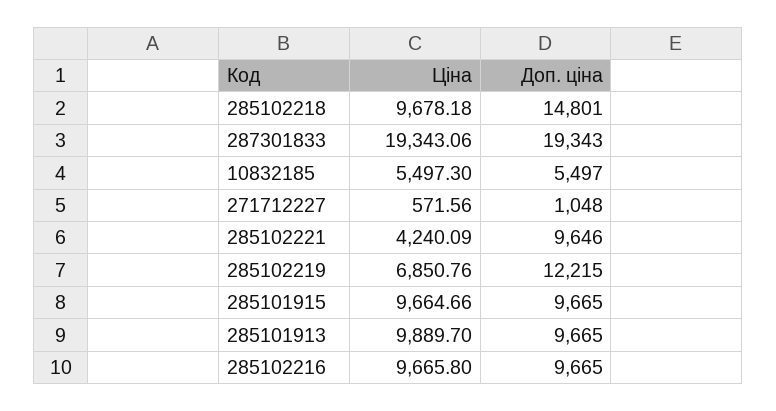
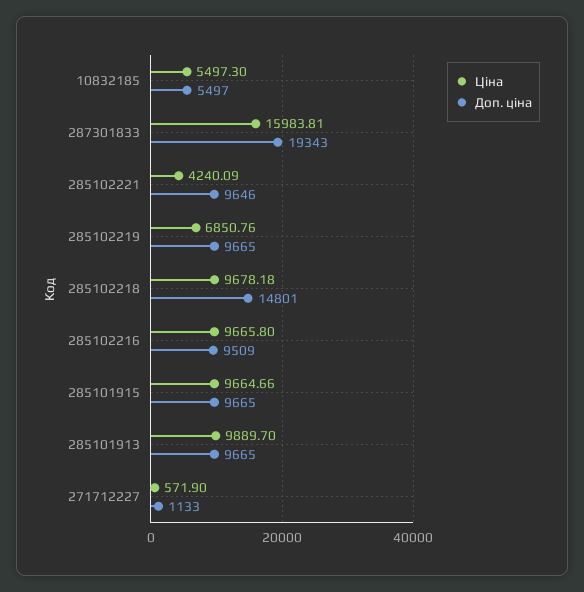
Ціна, 287301833: 19343.06 -> 15983.81
Ціна, 271712227: 571.56 -> 571.9
Доп. ціна, 271712227: 1048 -> 1133
Доп. ціна, 285102219: 12215 -> 9665
Доп. ціна, 285102216: 9665 -> 9509

